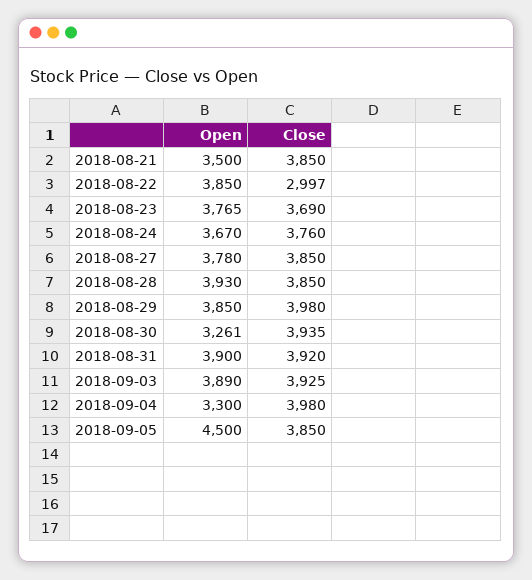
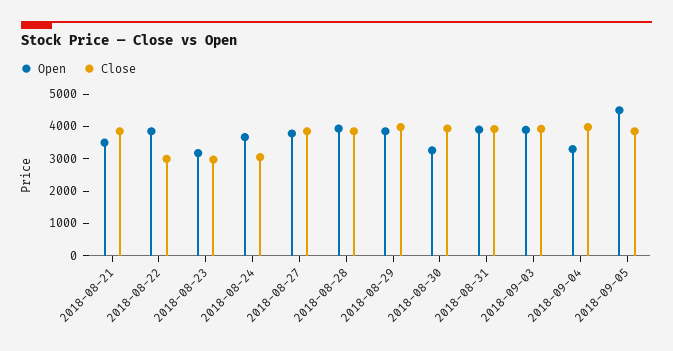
Open, 2018-08-23: 3765 -> 3250
Close, 2018-08-23: 3690 -> 3000
Close, 2018-08-24: 3760 -> 3000

